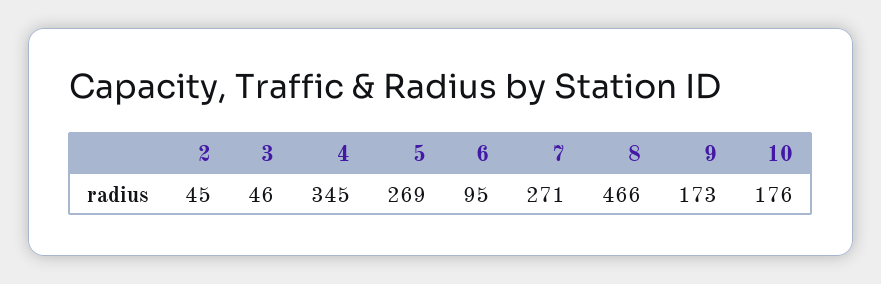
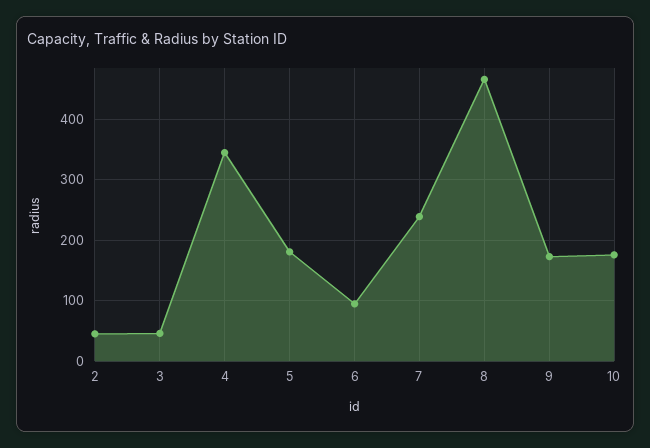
5: 269 -> 180
7: 271 -> 240

